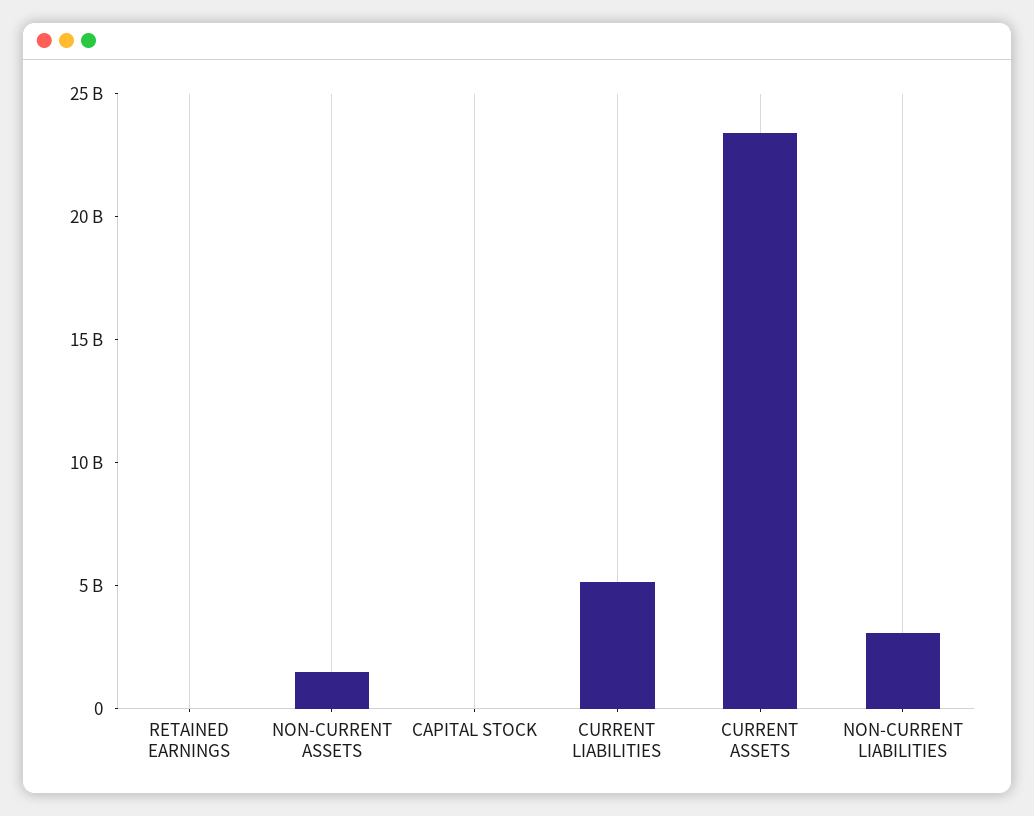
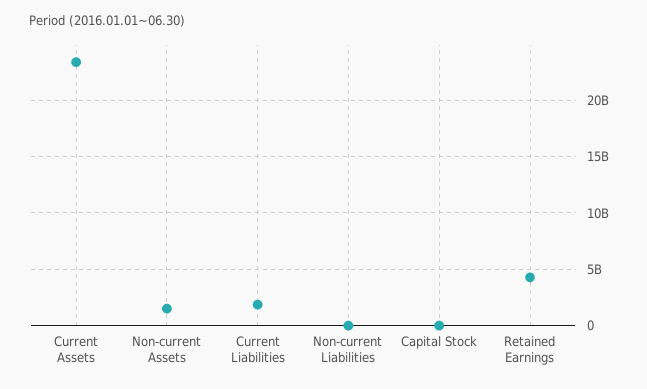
RETAINED EARNINGS: 0 -> 4000000000
CURRENT LIABILITIES: 5000000000 -> 2000000000
NON-CURRENT LIABILITIES: 3000000000 -> 0

